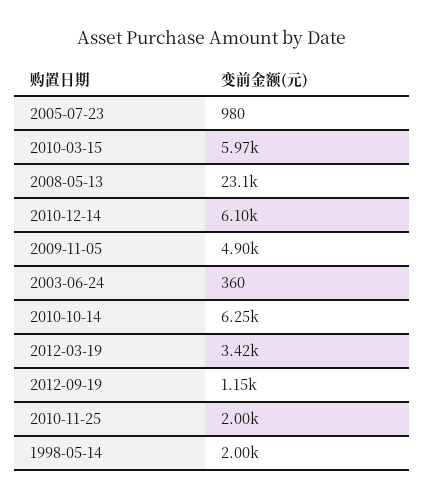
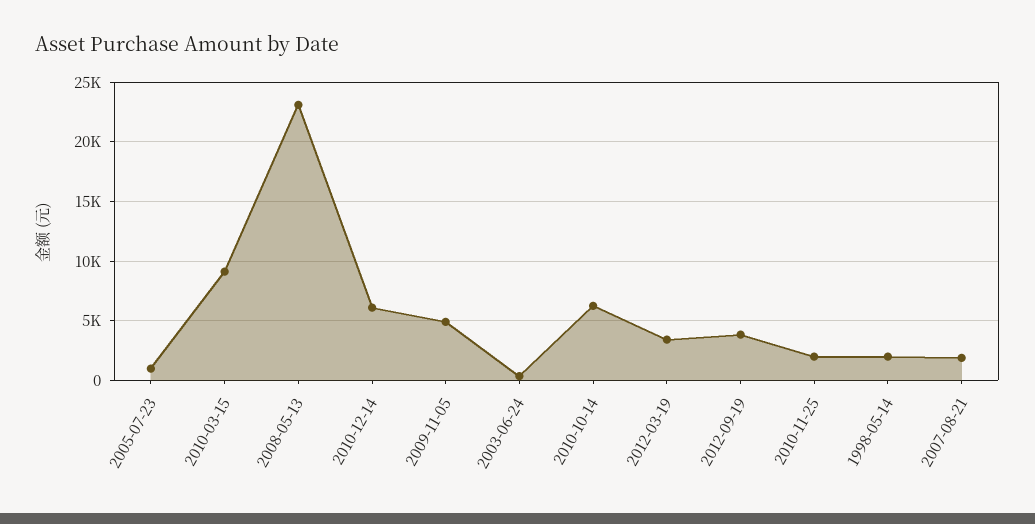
2010-03-15: 5970 -> 9000
2012-09-19: 1150 -> 4000
2007-08-21: none -> 2000

